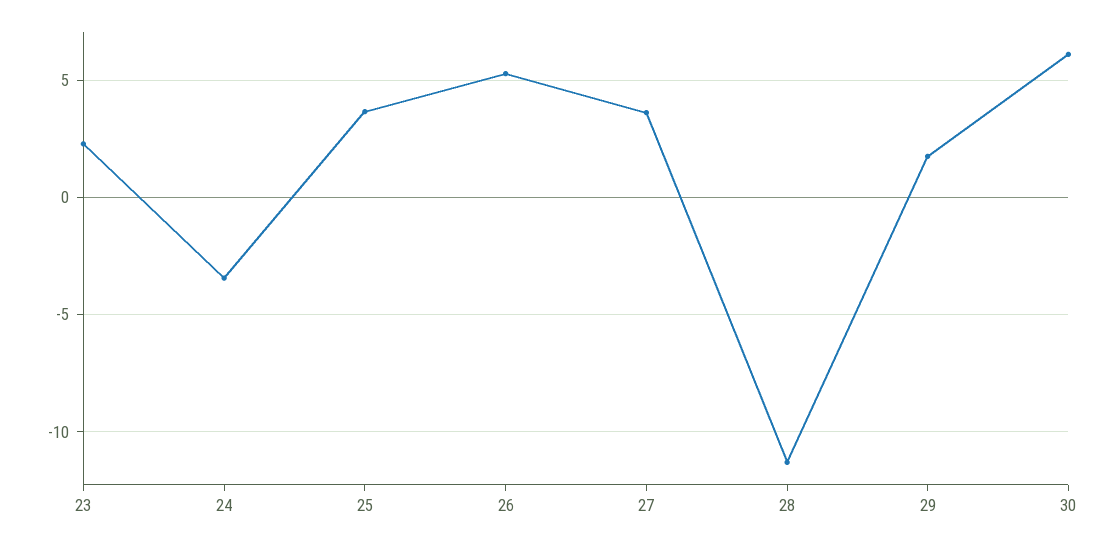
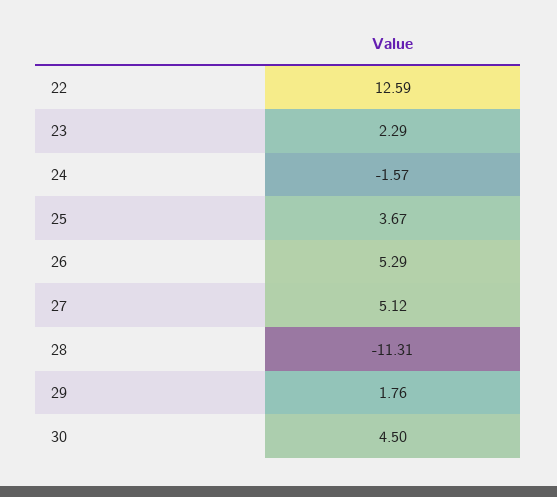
24: -3.5 -> -1.57
27: 3.5 -> 5.12
30: 6 -> 4.5
22: none -> 12.59

